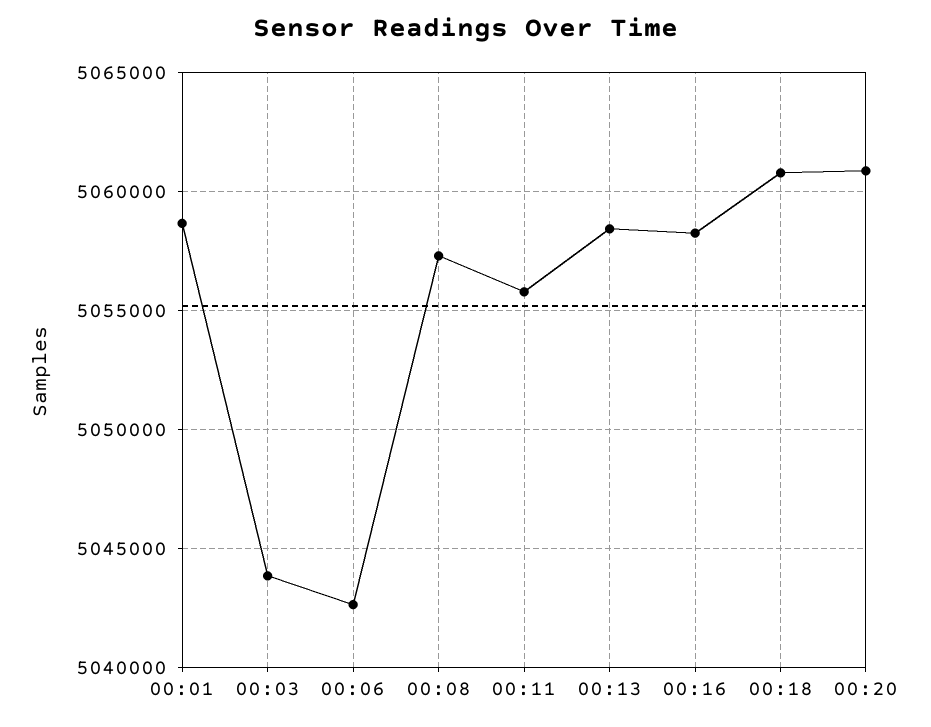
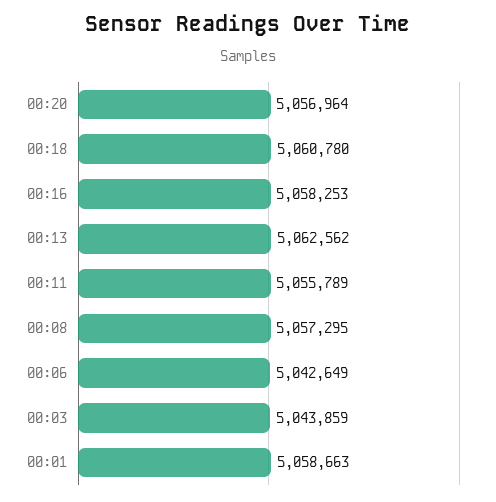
00:13: 5058500 -> 5062562
00:20: 5061000 -> 5056964

